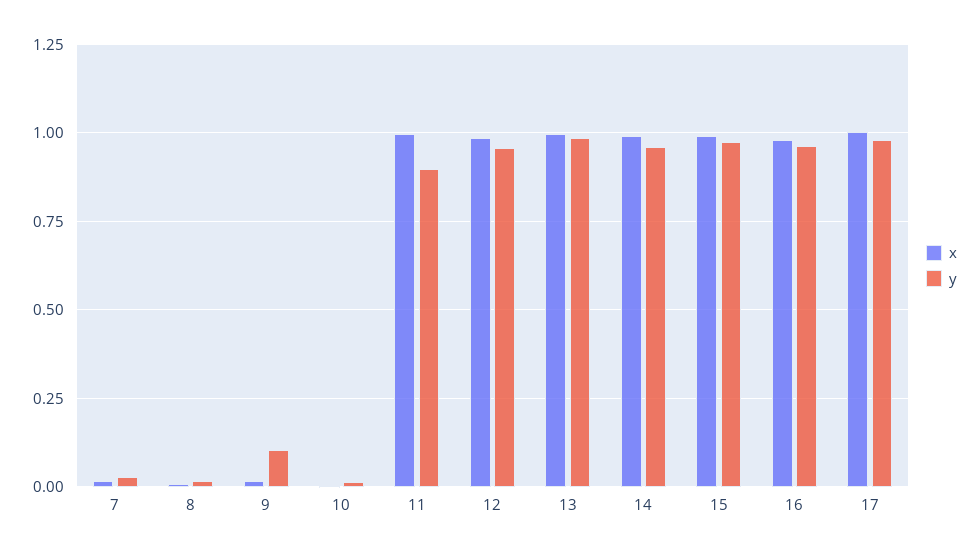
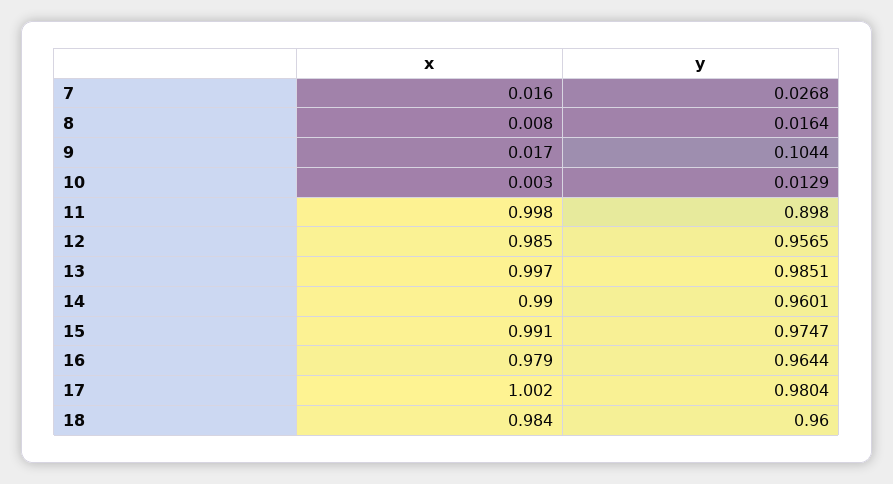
x, 18: none -> 0.984
y, 18: none -> 0.96

